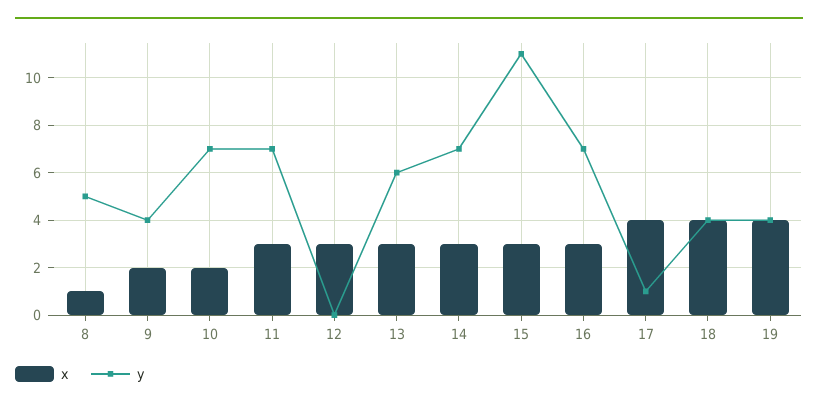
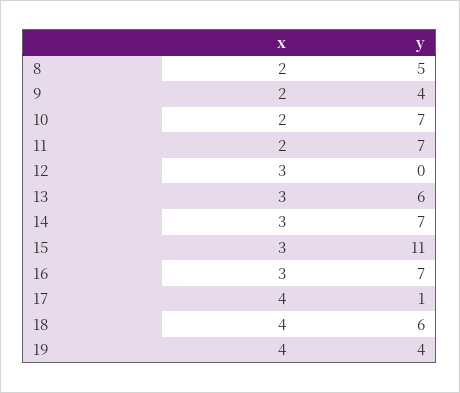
x, 8: 1 -> 2
x, 11: 3 -> 2
y, 18: 4 -> 6

